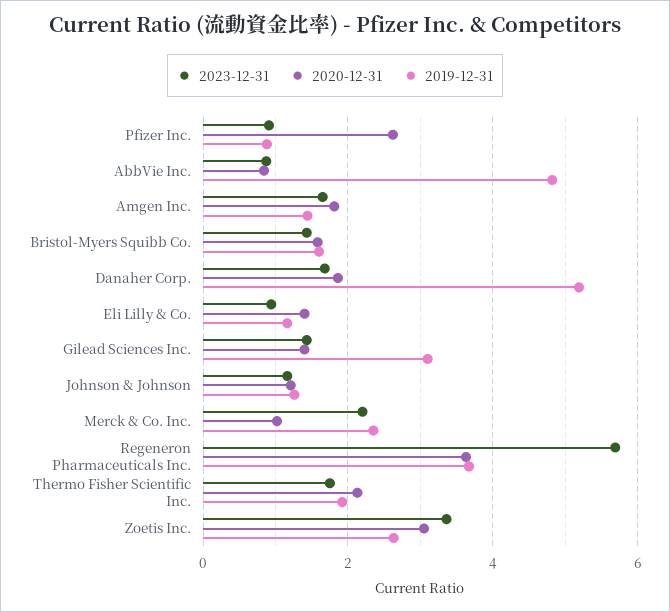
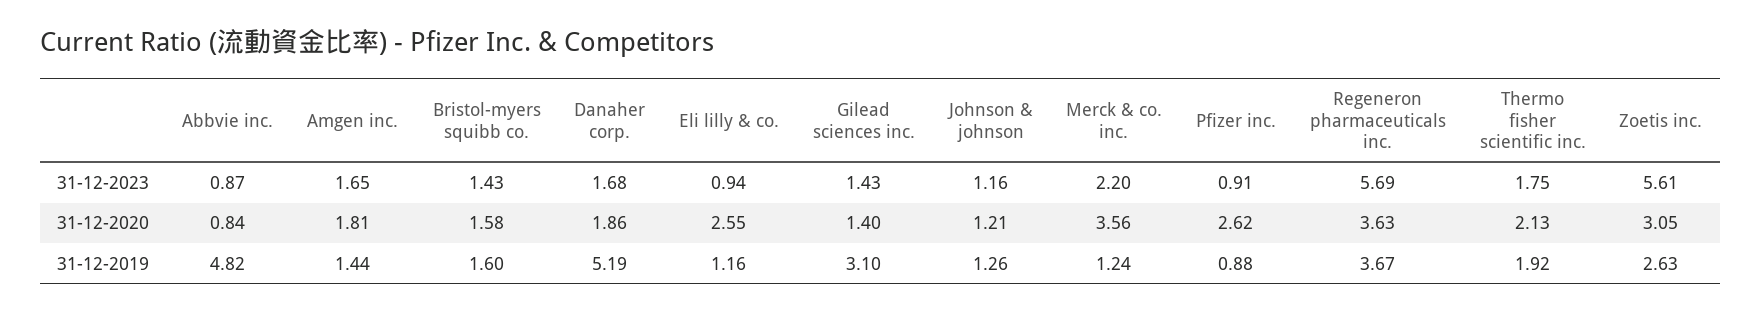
2020-12-31, Eli Lilly & Co.: 1.4 -> 2.55
2020-12-31, Merck & Co. Inc.: 1 -> 3.56
2019-12-31, Merck & Co. Inc.: 2.4 -> 1.24
2023-12-31, Zoetis Inc.: 3.4 -> 5.61

